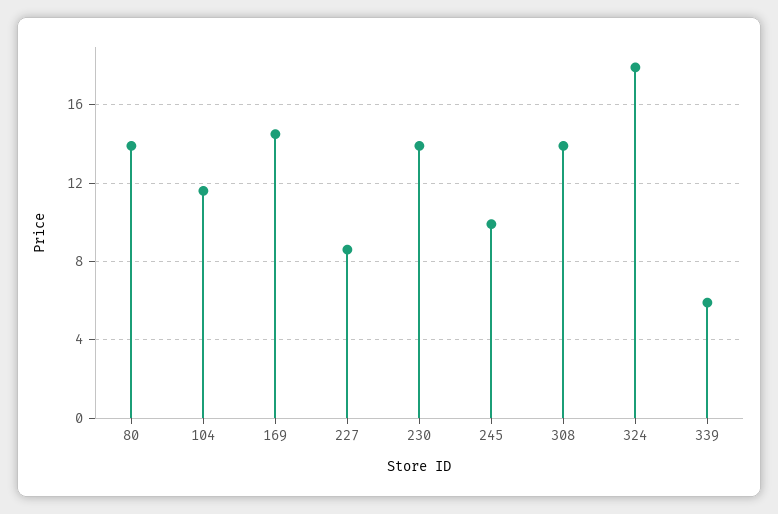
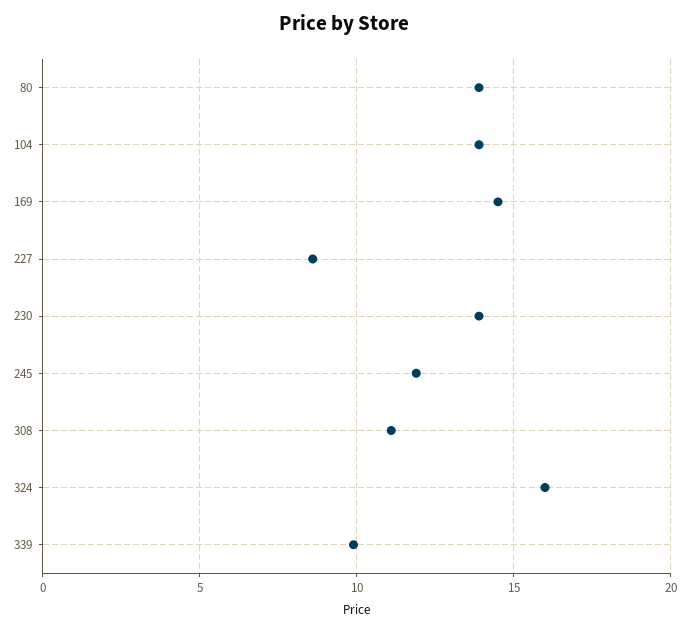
104: 11.5 -> 14
245: 10 -> 12
308: 14 -> 11
324: 18 -> 16
339: 6 -> 10

